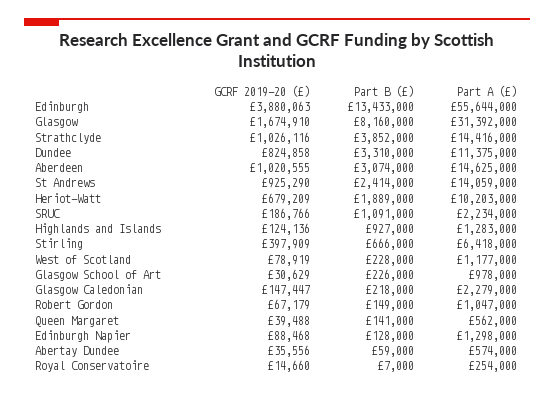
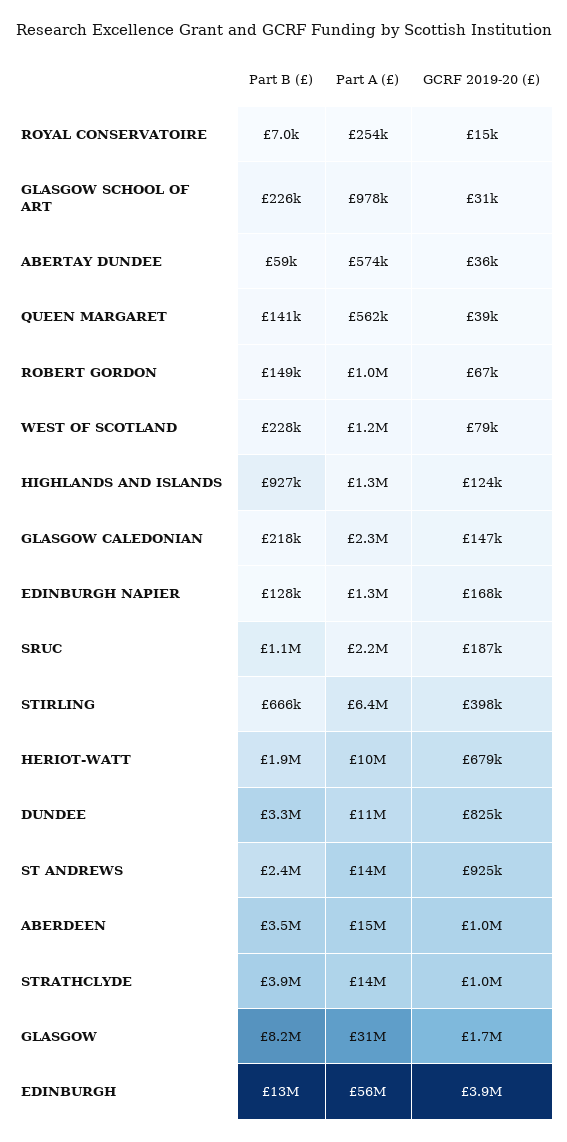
Part B (£), Aberdeen: 3074000 -> 3500000
GCRF 2019-20 (£), Edinburgh Napier: 88468 -> 168000

